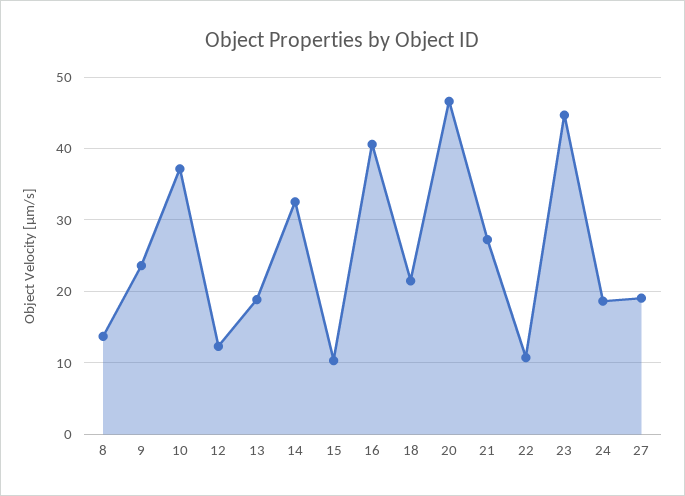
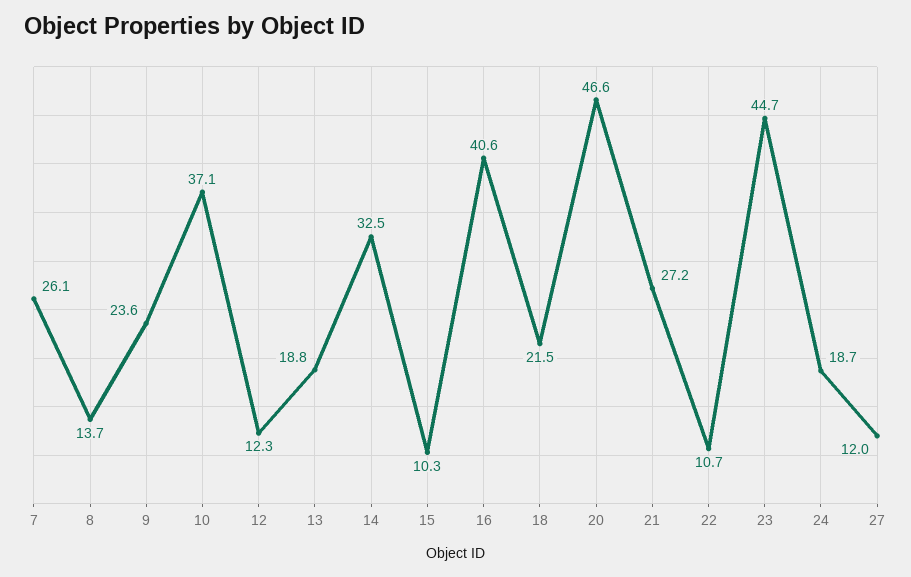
27: 19 -> 12
7: none -> 26.1

